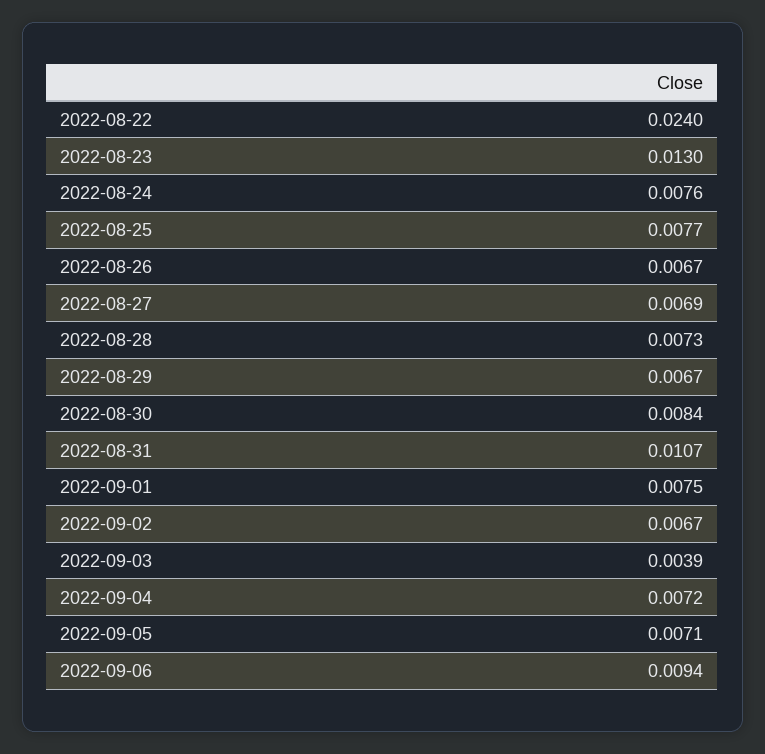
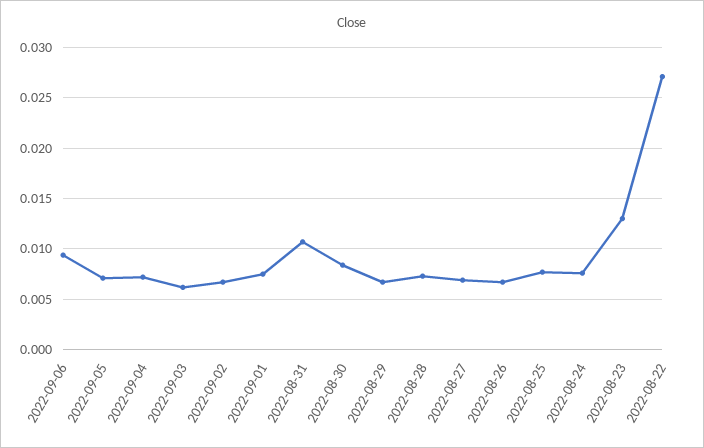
2022-08-22: 0.024 -> 0.027
2022-09-03: 0.0039 -> 0.006

